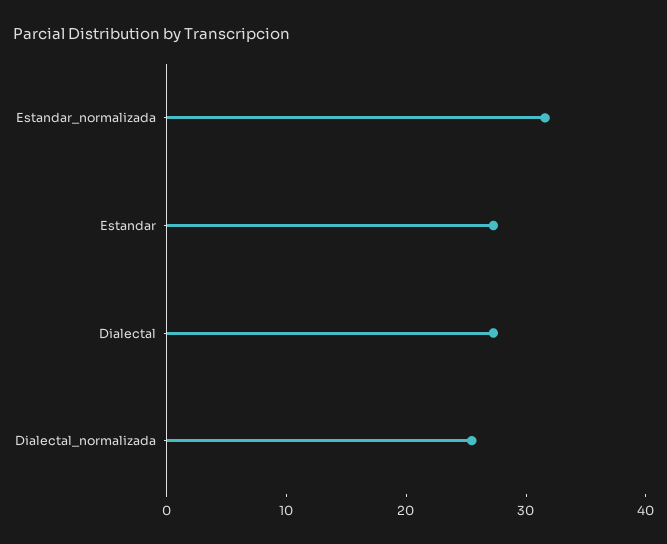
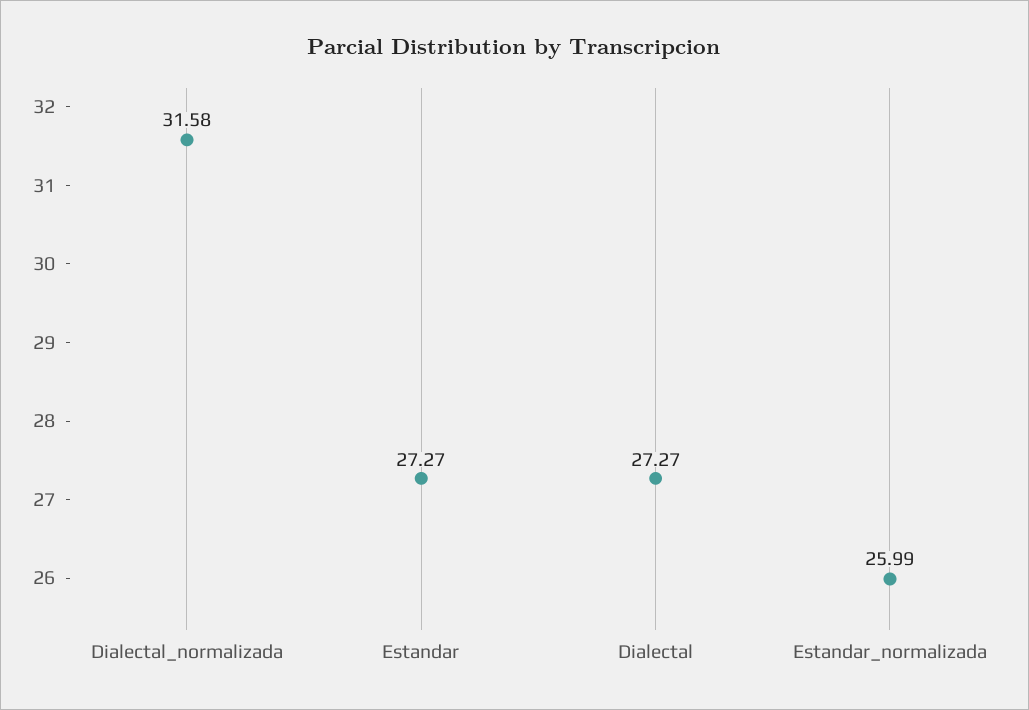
Estandar_normalizada: 32 -> 25.99
Dialectal_normalizada: 26 -> 31.58

